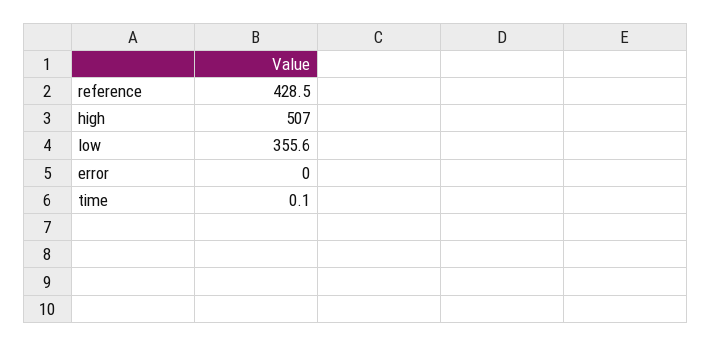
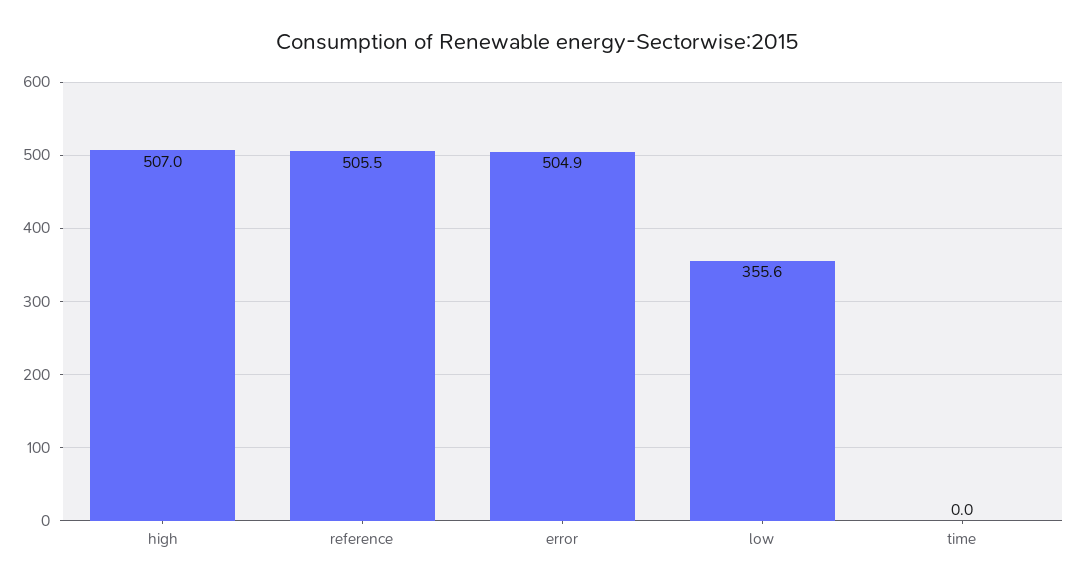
reference: 428.5 -> 505.5
error: 0 -> 504.9
time: 0.1 -> 0

